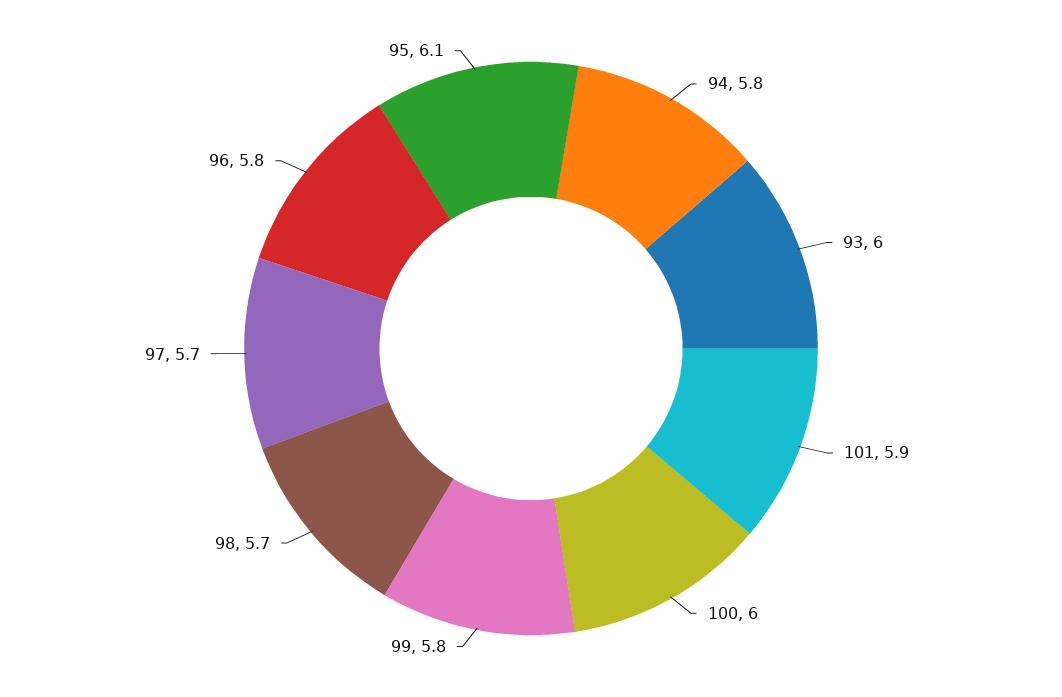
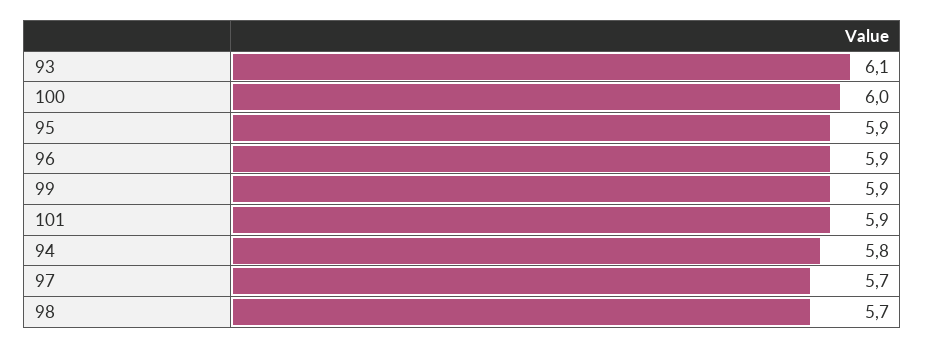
93: 6 -> 6.1
99: 5.8 -> 5.9
96: 5.8 -> 5.9
95: 6.1 -> 5.9

